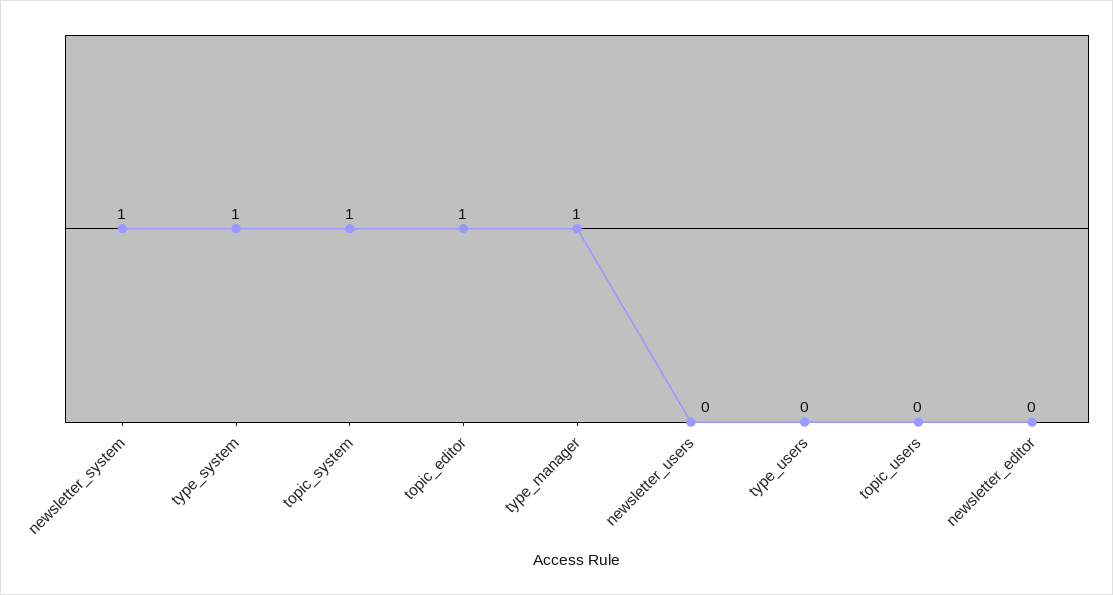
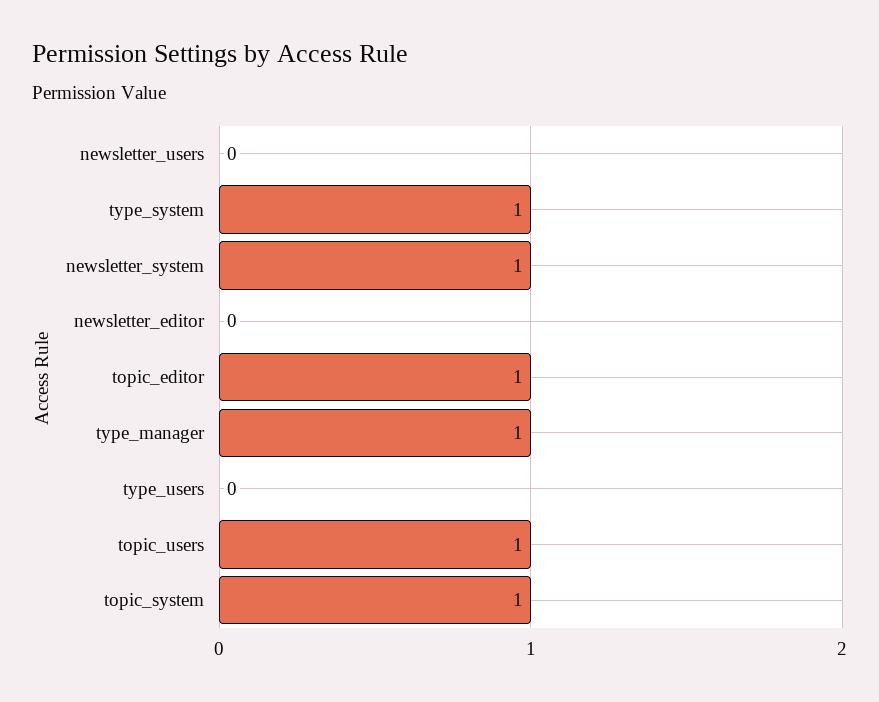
topic_users: 0 -> 1

